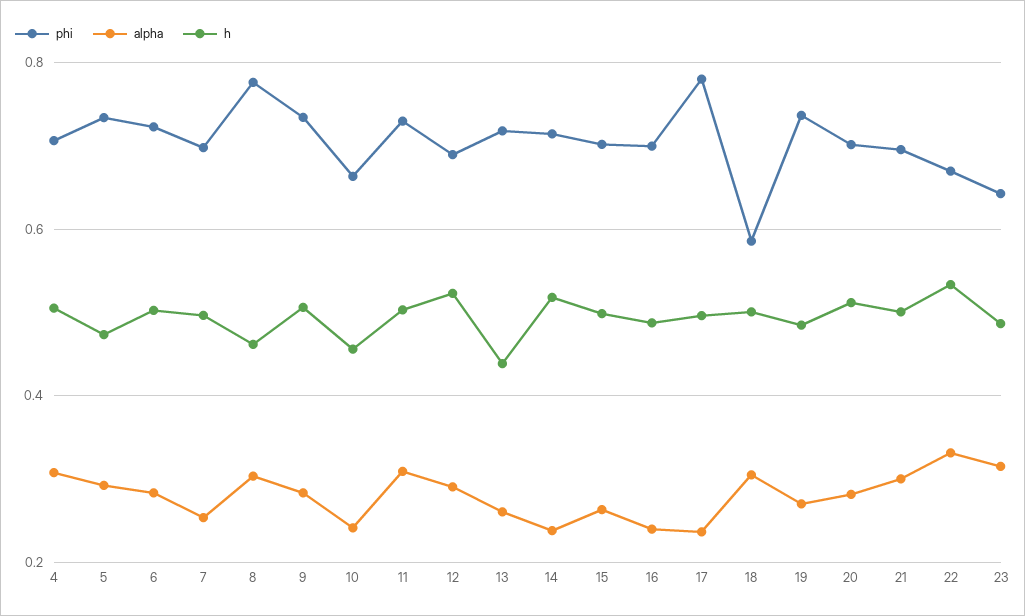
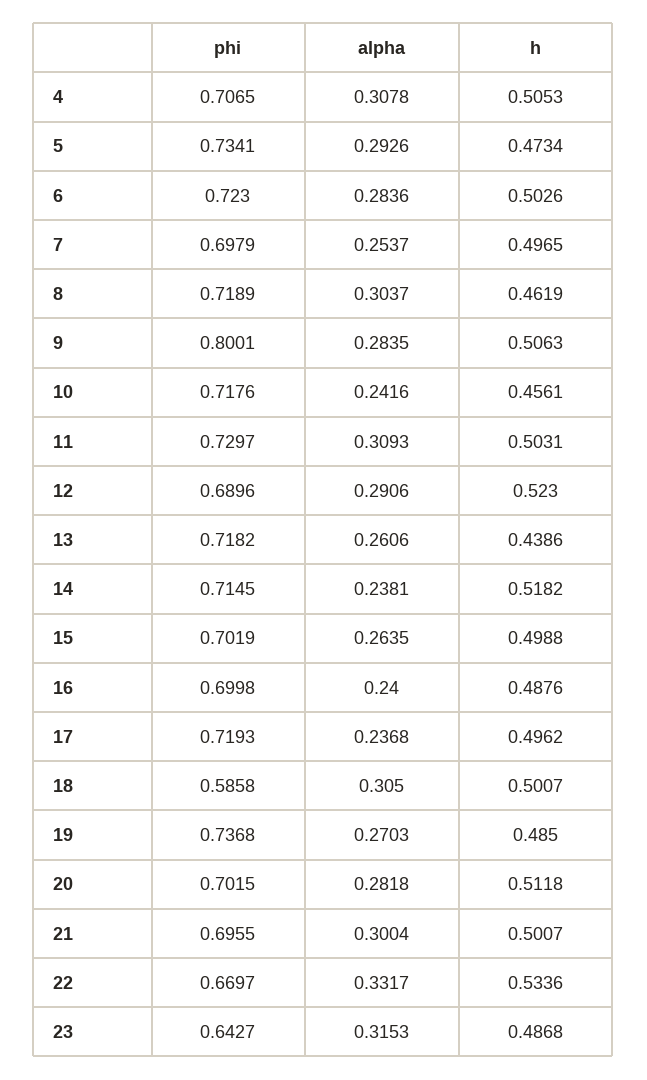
phi, 8: 0.78 -> 0.7189
phi, 9: 0.74 -> 0.8001
phi, 10: 0.66 -> 0.7176
phi, 17: 0.78 -> 0.7193

